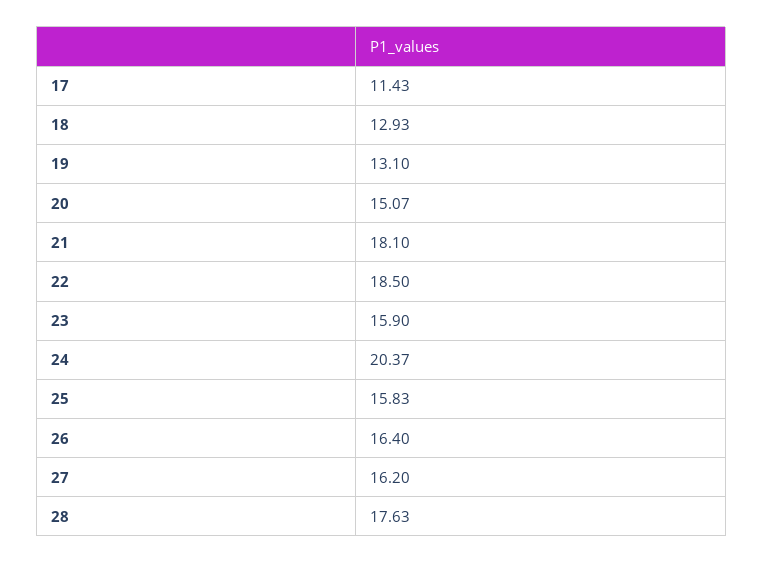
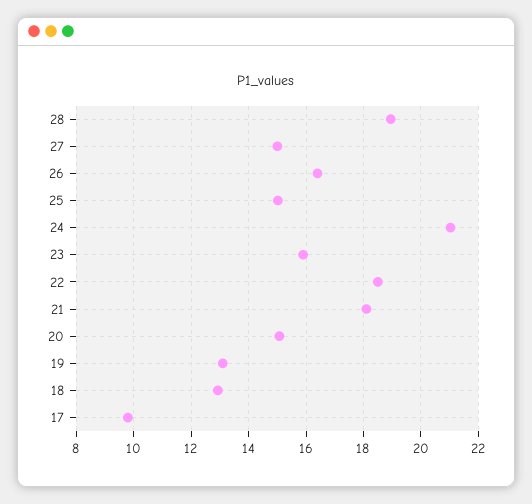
17: 11.43 -> 9.75
24: 20.37 -> 21
25: 15.83 -> 15
27: 16.2 -> 15
28: 17.63 -> 19

